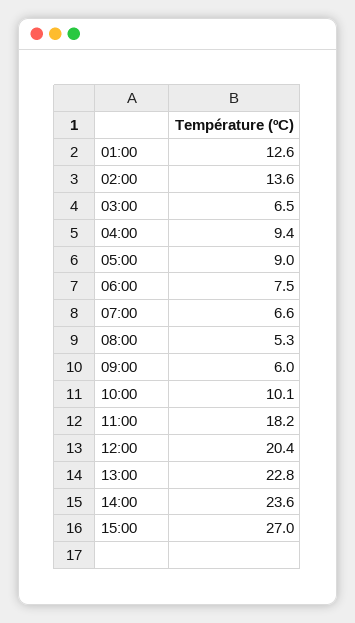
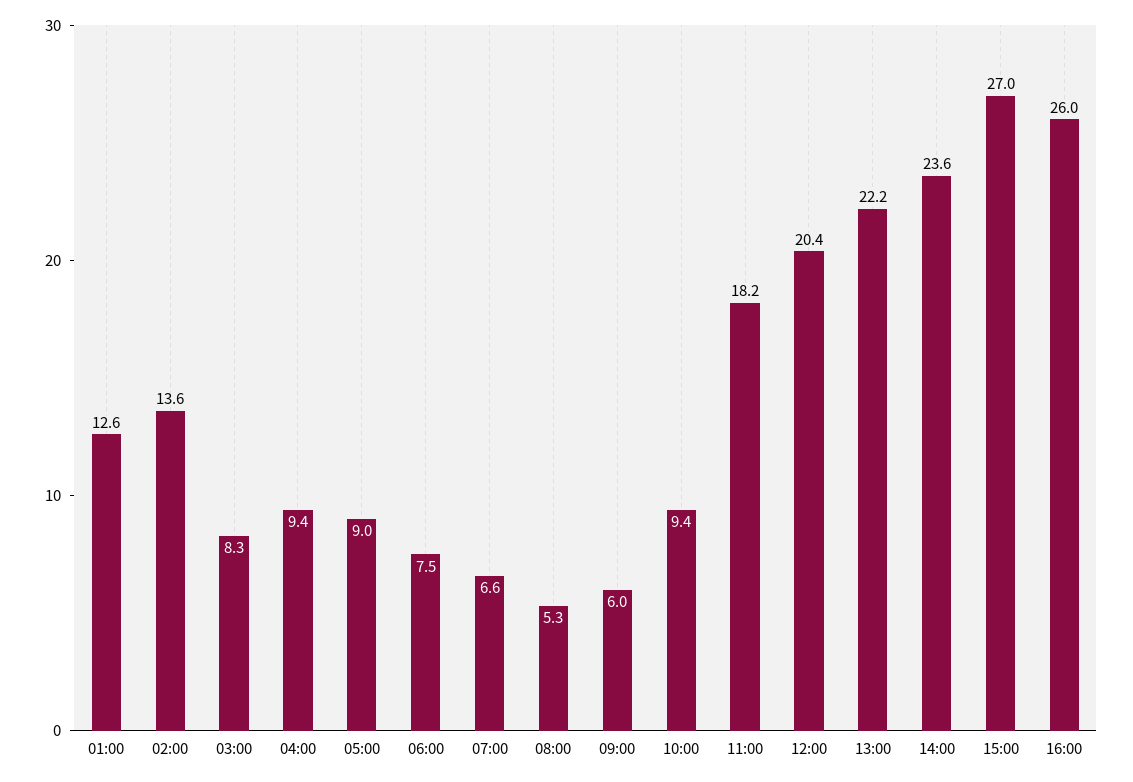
03:00: 6.5 -> 8.3
10:00: 10.1 -> 9.4
13:00: 22.8 -> 22.2
16:00: none -> 26

